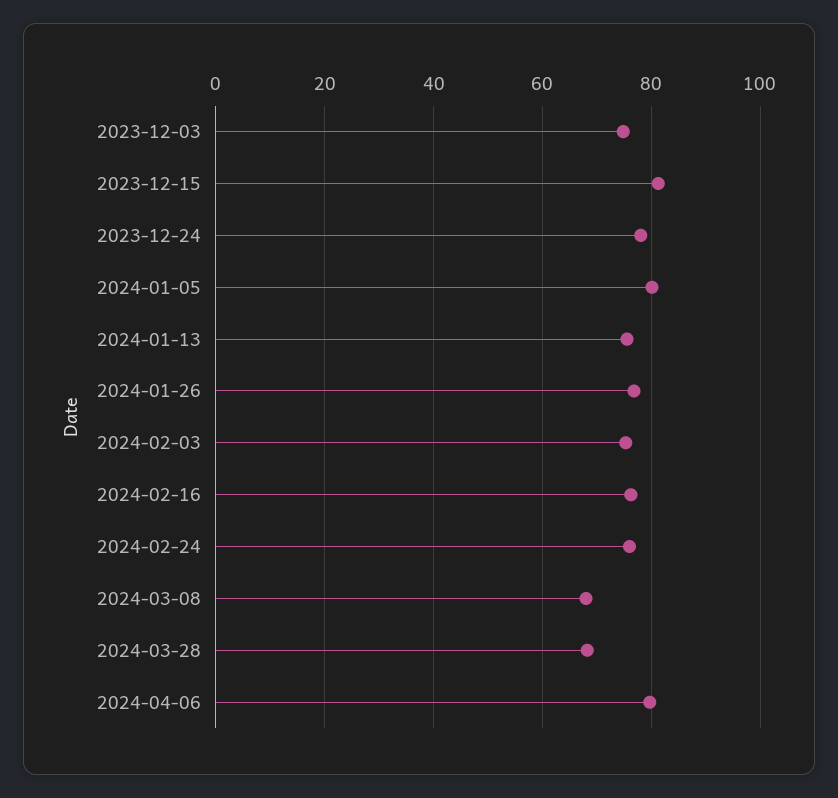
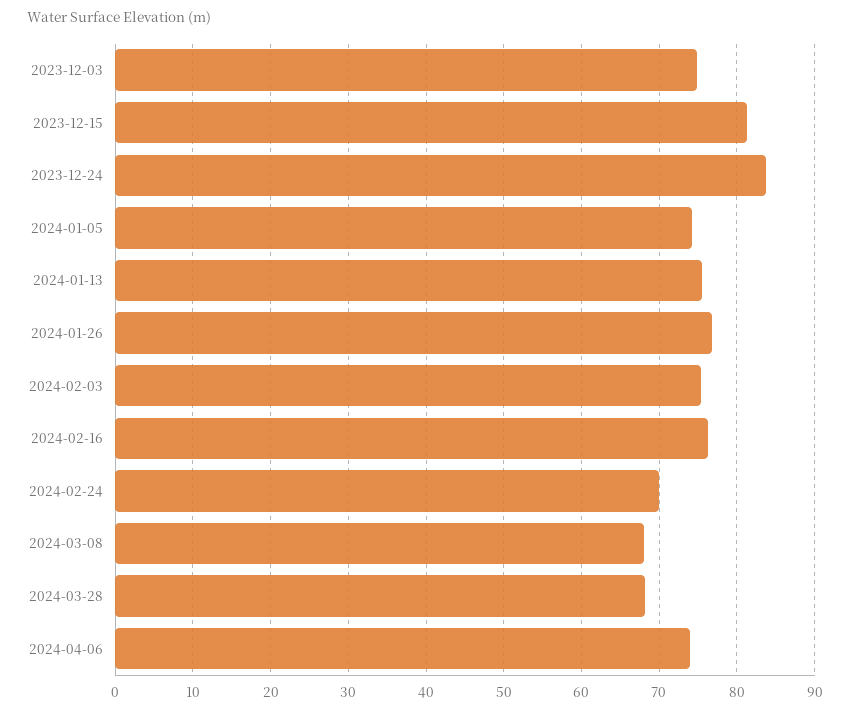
2023-12-24: 78 -> 84
2024-01-05: 80 -> 74
2024-02-24: 76 -> 70
2024-04-06: 80 -> 74

